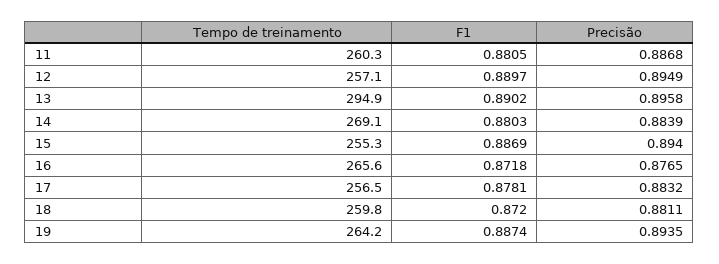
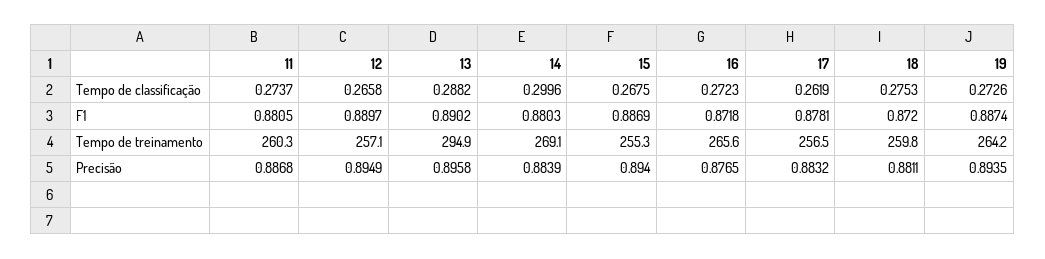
Tempo de classificação, 11: none -> 0.2737
Tempo de classificação, 12: none -> 0.2658
Tempo de classificação, 13: none -> 0.2882
Tempo de classificação, 14: none -> 0.2996
Tempo de classificação, 15: none -> 0.2675
Tempo de classificação, 16: none -> 0.2723
Tempo de classificação, 17: none -> 0.2619
Tempo de classificação, 18: none -> 0.2753
Tempo de classificação, 19: none -> 0.2726

